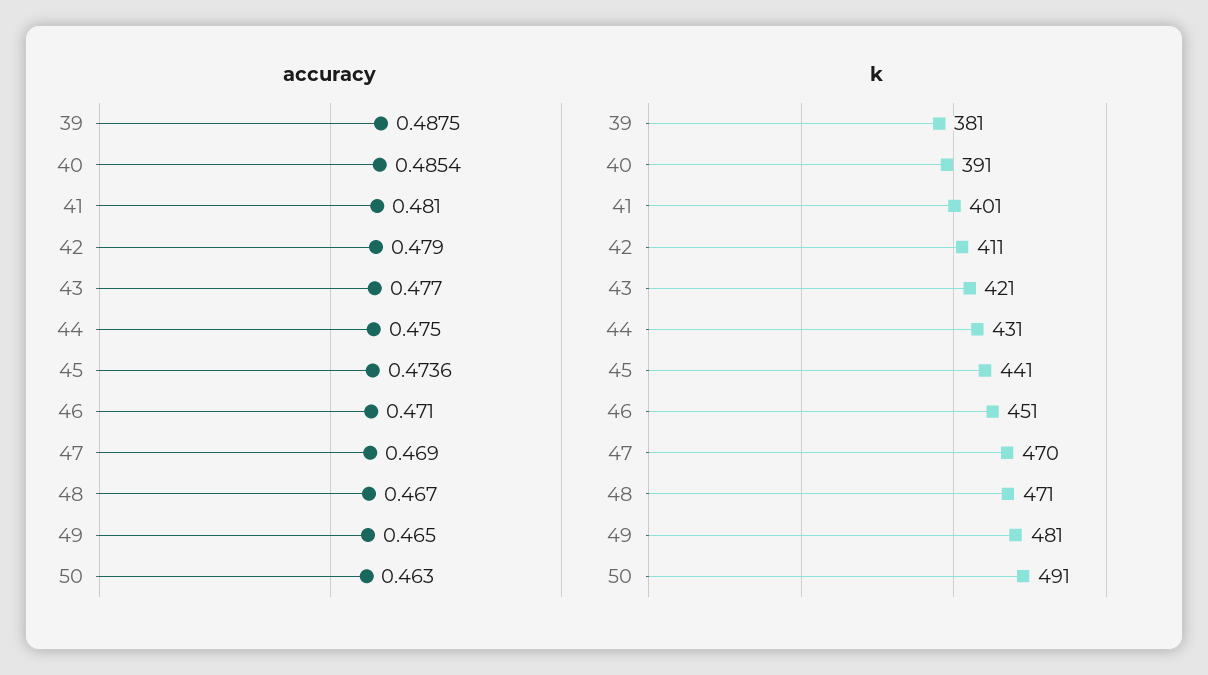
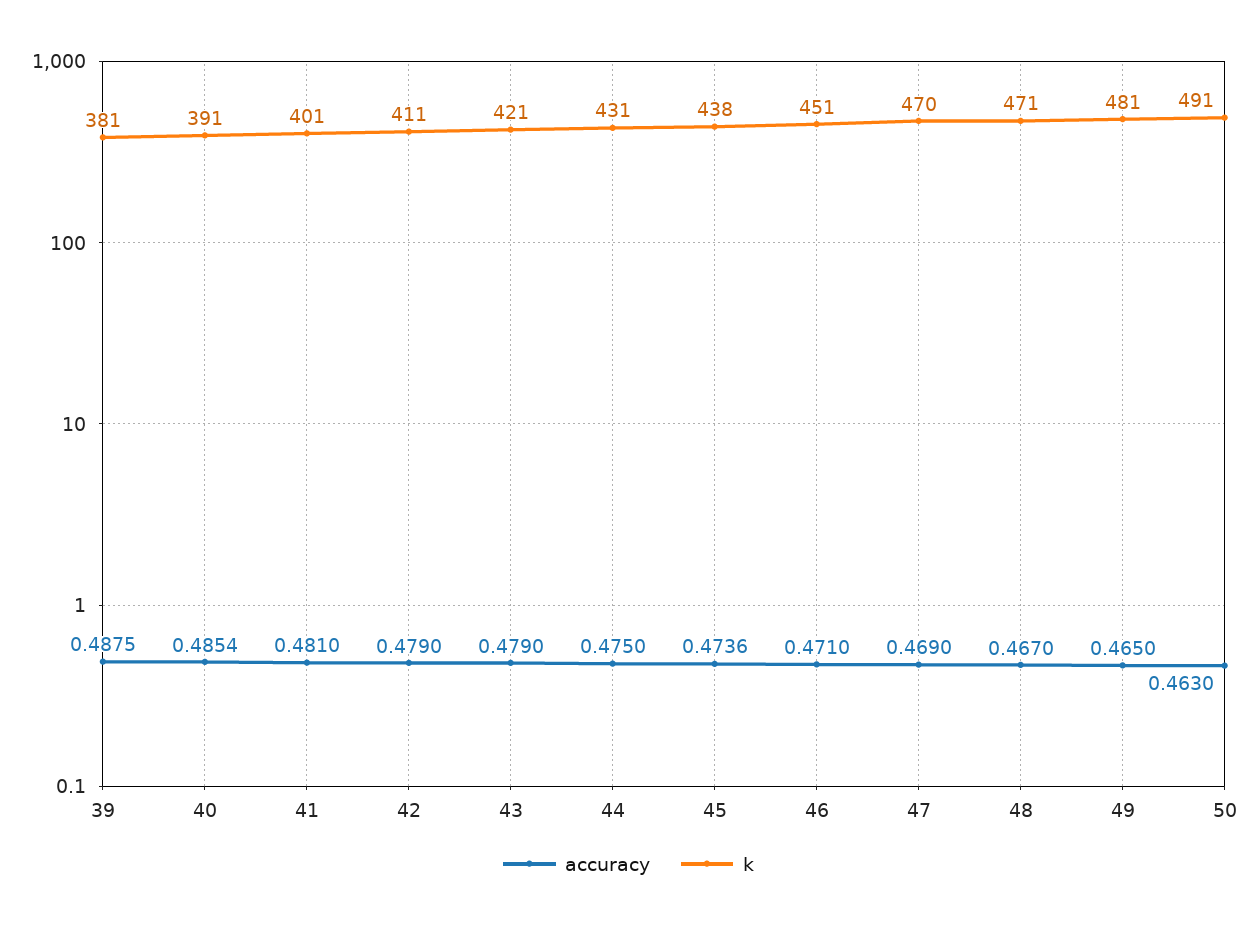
accuracy, 43: 0.477 -> 0.479
k, 45: 441 -> 438

